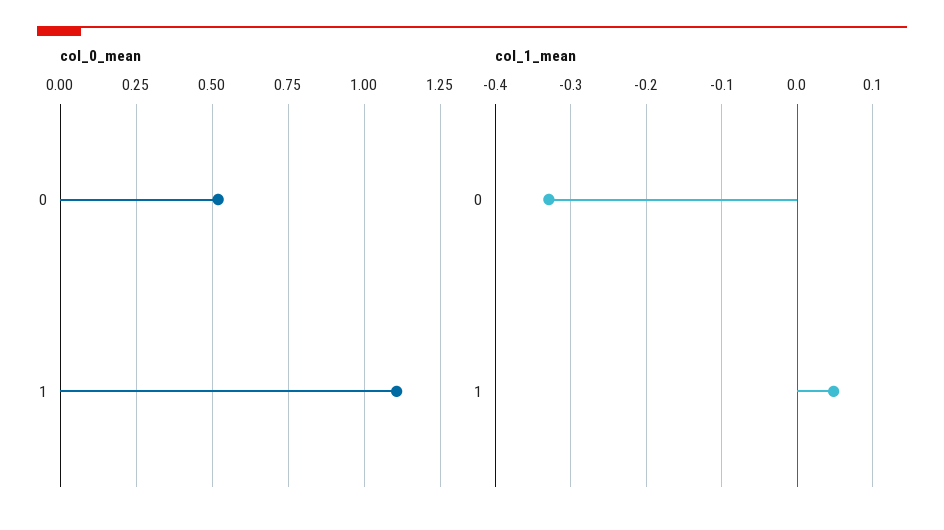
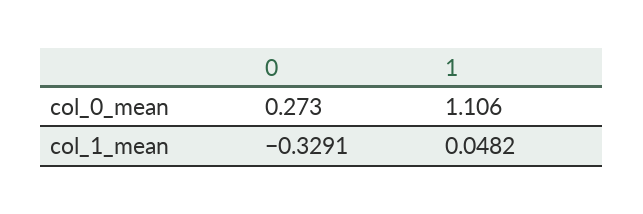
col_0_mean, 0: 0.525 -> 0.273

